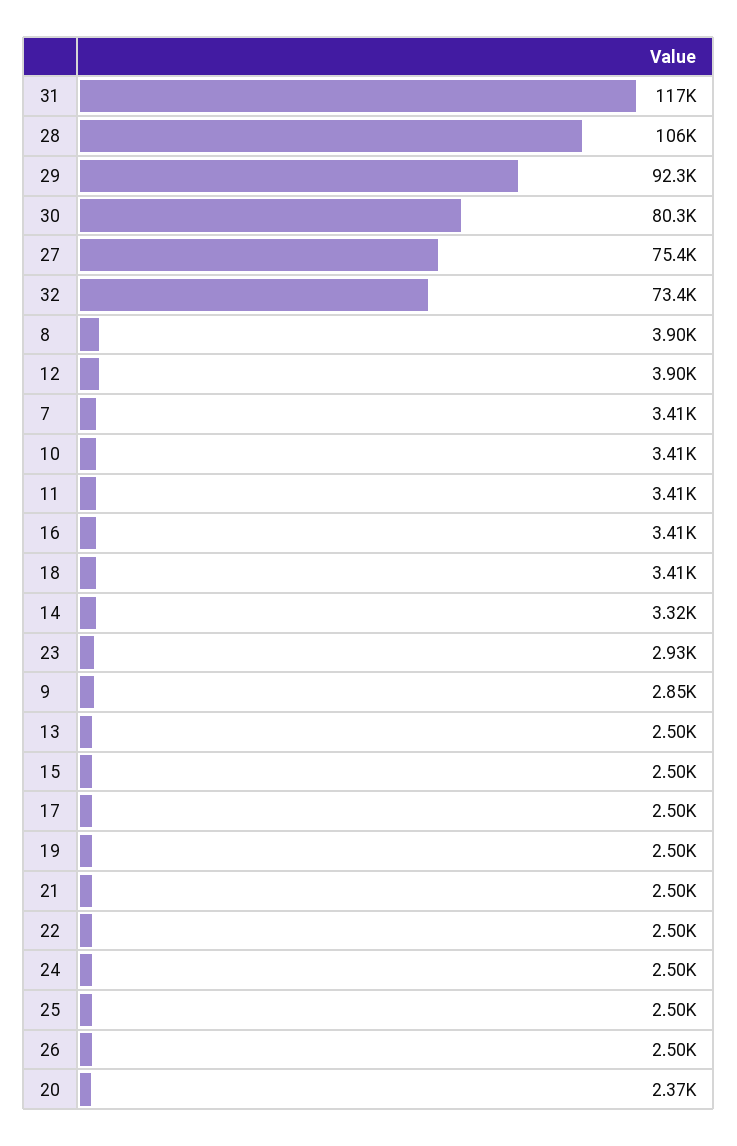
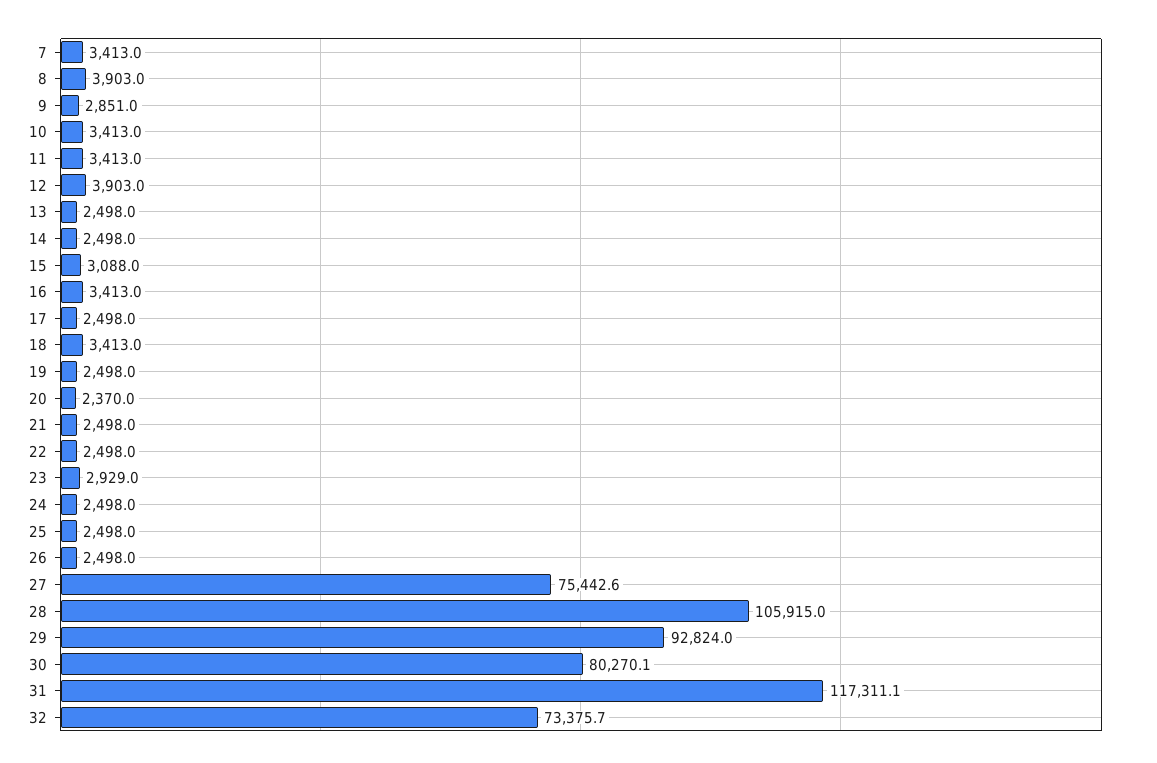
29: 92300 -> 92824
14: 3320 -> 2498
15: 2500 -> 3088

